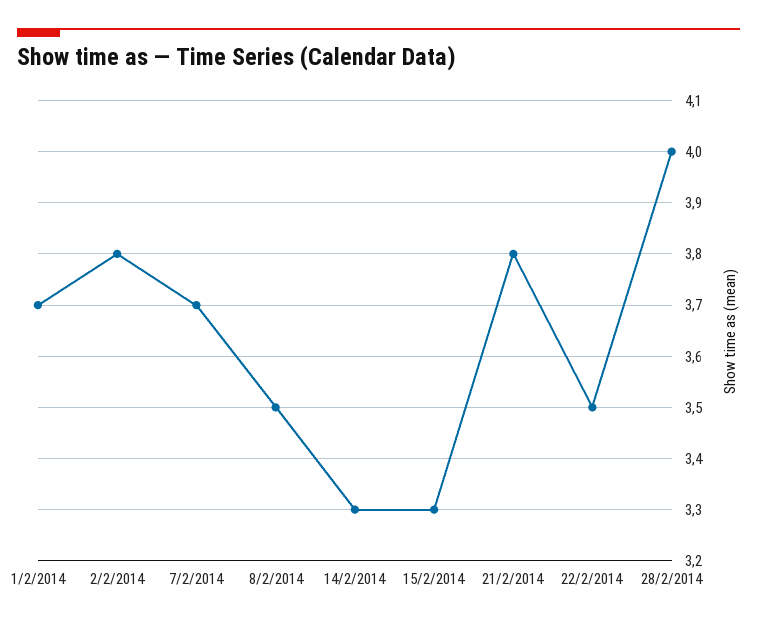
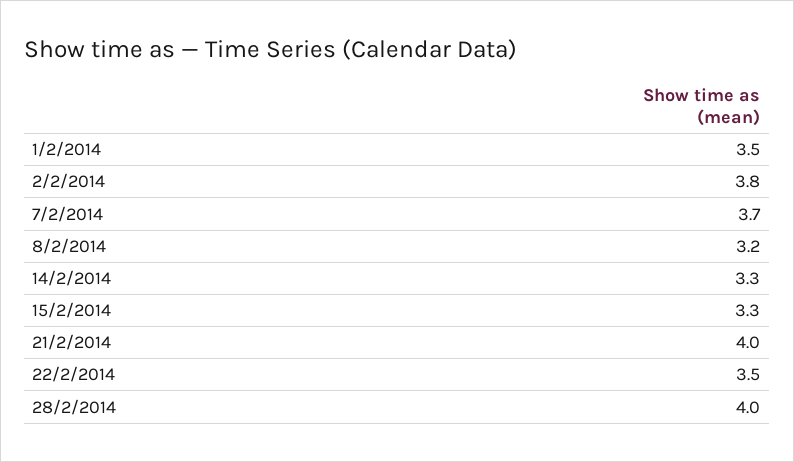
1/2/2014: 3.7 -> 3.5
8/2/2014: 3.5 -> 3.2
21/2/2014: 3.8 -> 4

